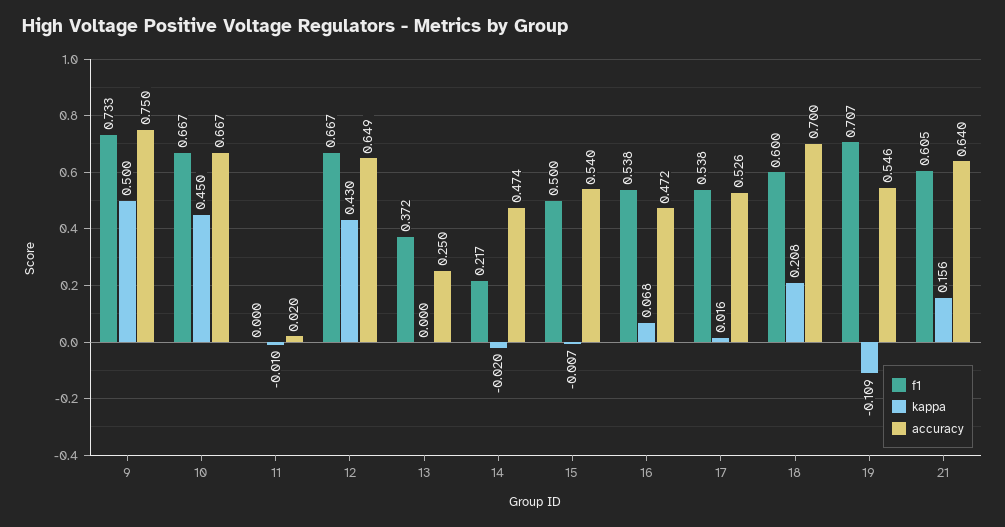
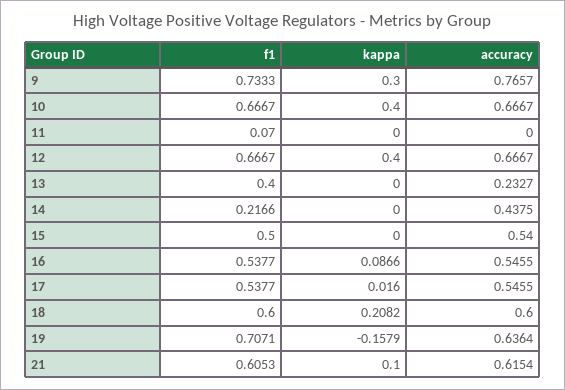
kappa, 9: 0.5 -> 0.3
accuracy, 9: 0.75 -> 0.7657
kappa, 10: 0.45 -> 0.4
f1, 11: 0 -> 0.07
kappa, 11: -0.01 -> 0
accuracy, 11: 0.02 -> 0
kappa, 12: 0.43 -> 0.4
accuracy, 12: 0.649 -> 0.6667
f1, 13: 0.372 -> 0.4
accuracy, 13: 0.25 -> 0.2327
kappa, 14: -0.02 -> 0
accuracy, 14: 0.474 -> 0.4375
kappa, 15: -0.007 -> 0
kappa, 16: 0.068 -> 0.0866
accuracy, 16: 0.472 -> 0.5455
accuracy, 17: 0.526 -> 0.5455
accuracy, 18: 0.7 -> 0.6
kappa, 19: -0.109 -> -0.1579
accuracy, 19: 0.546 -> 0.6364
kappa, 21: 0.156 -> 0.1
accuracy, 21: 0.64 -> 0.6154

